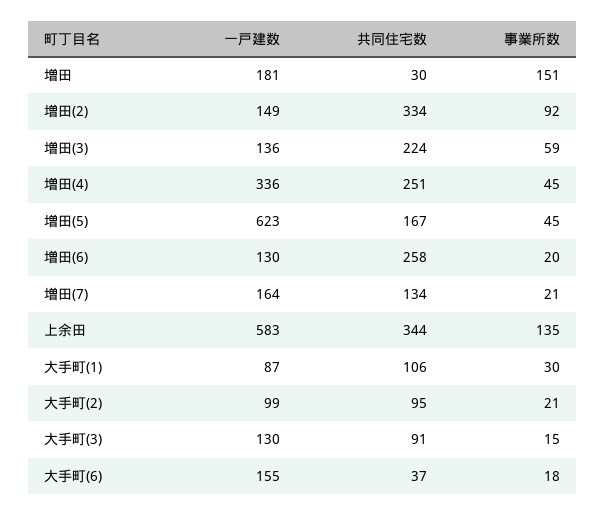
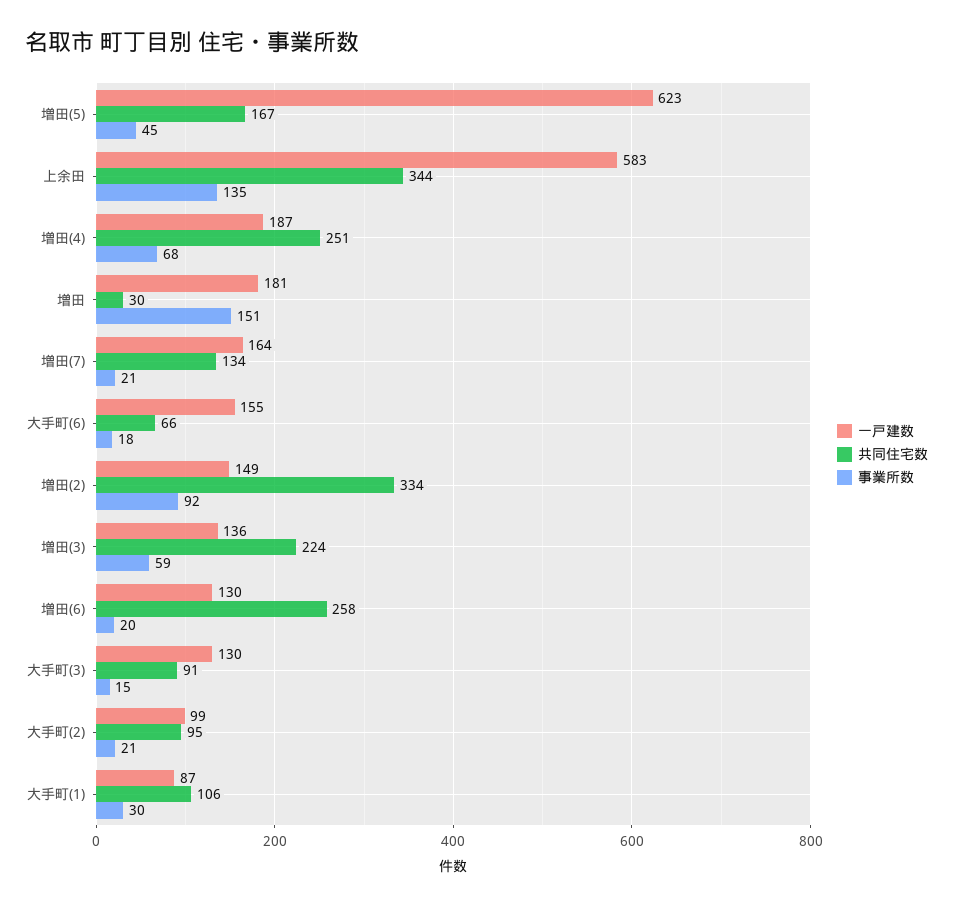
一戸建数, 増田(4): 336 -> 187
事業所数, 増田(4): 45 -> 68
共同住宅数, 大手町(6): 37 -> 66

